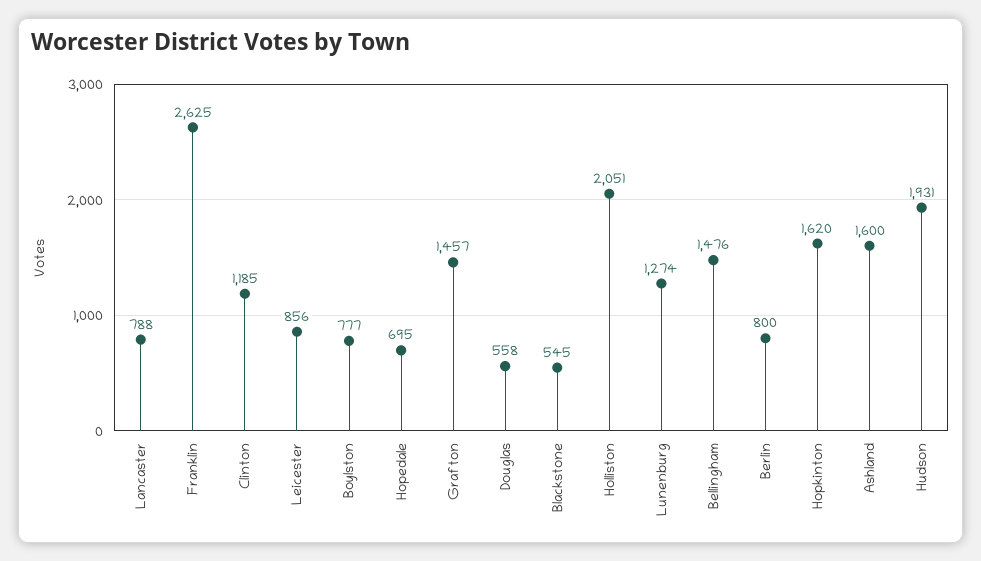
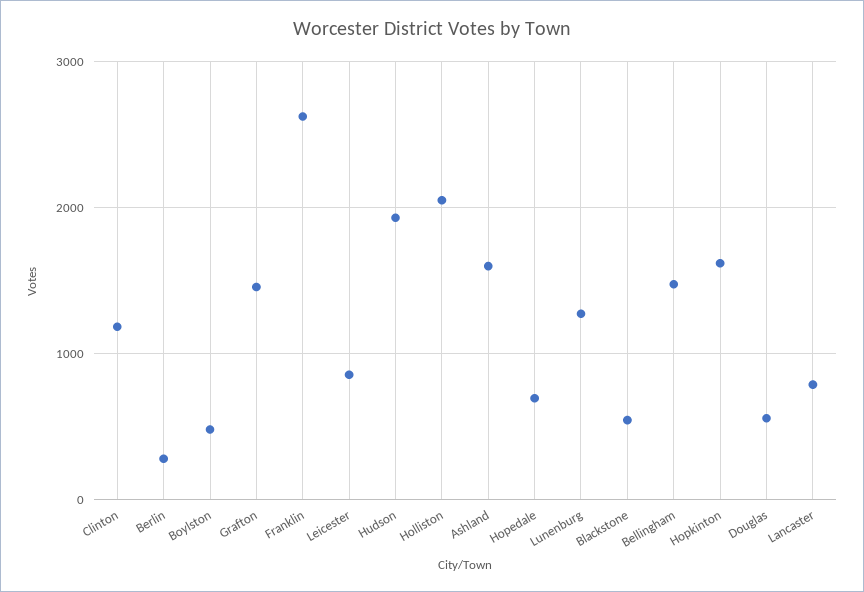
Boylston: 777 -> 500
Berlin: 800 -> 300

